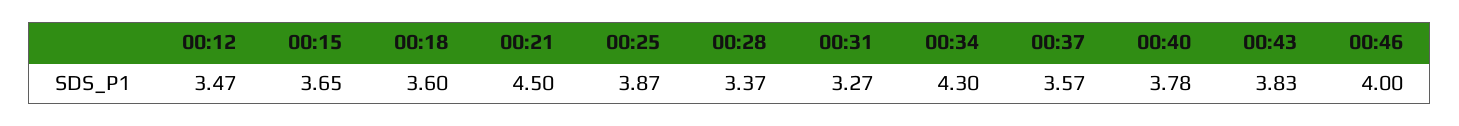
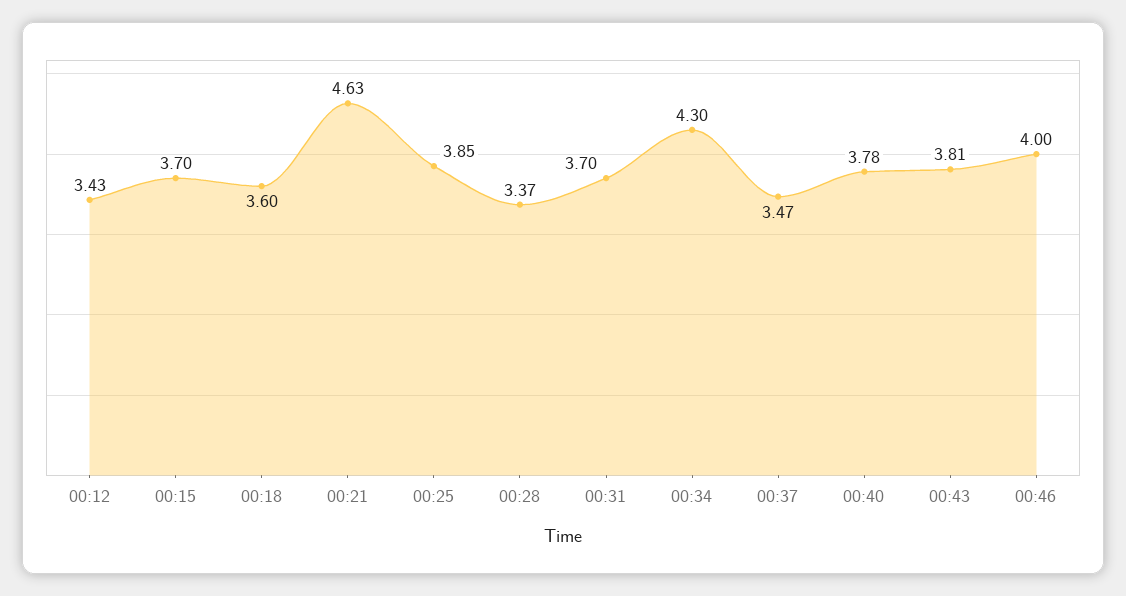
00:12: 3.47 -> 3.43
00:15: 3.65 -> 3.7
00:21: 4.5 -> 4.63
00:25: 3.87 -> 3.85
00:31: 3.27 -> 3.7
00:37: 3.57 -> 3.47
00:43: 3.83 -> 3.81

